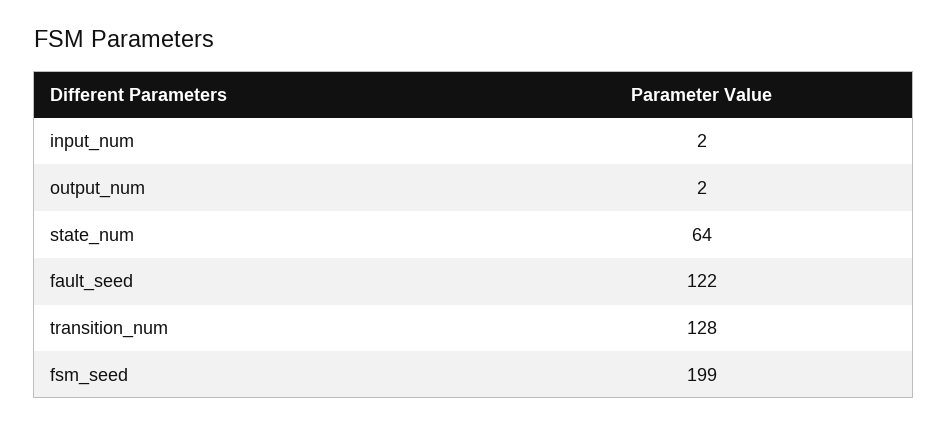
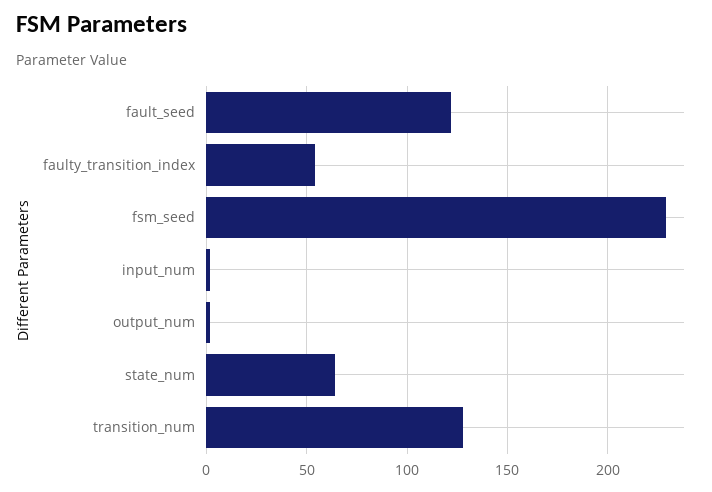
fsm_seed: 199 -> 230
faulty_transition_index: none -> 55

